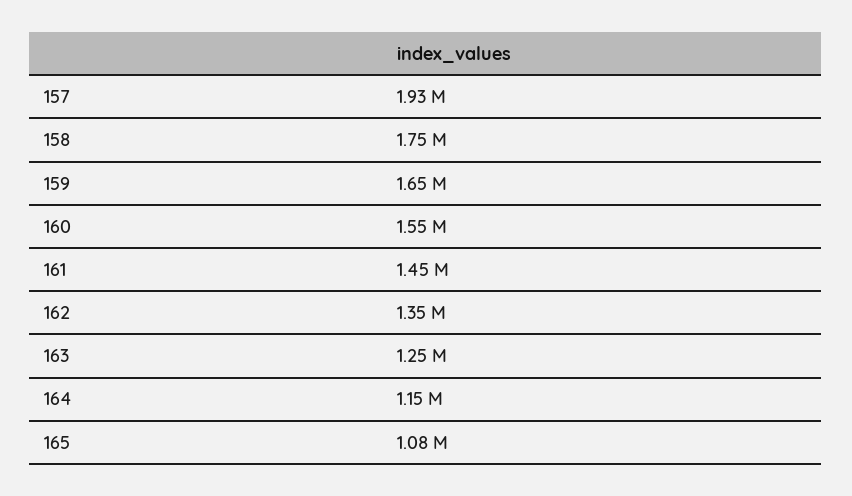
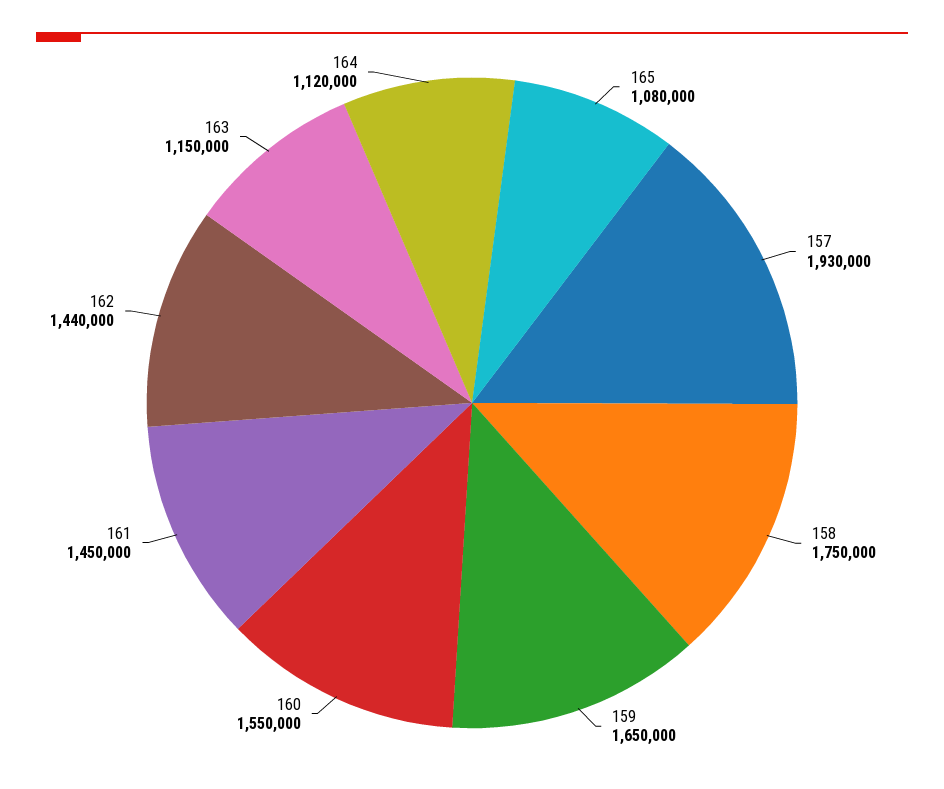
162: 1350000 -> 1440000
163: 1250000 -> 1150000
164: 1150000 -> 1120000

